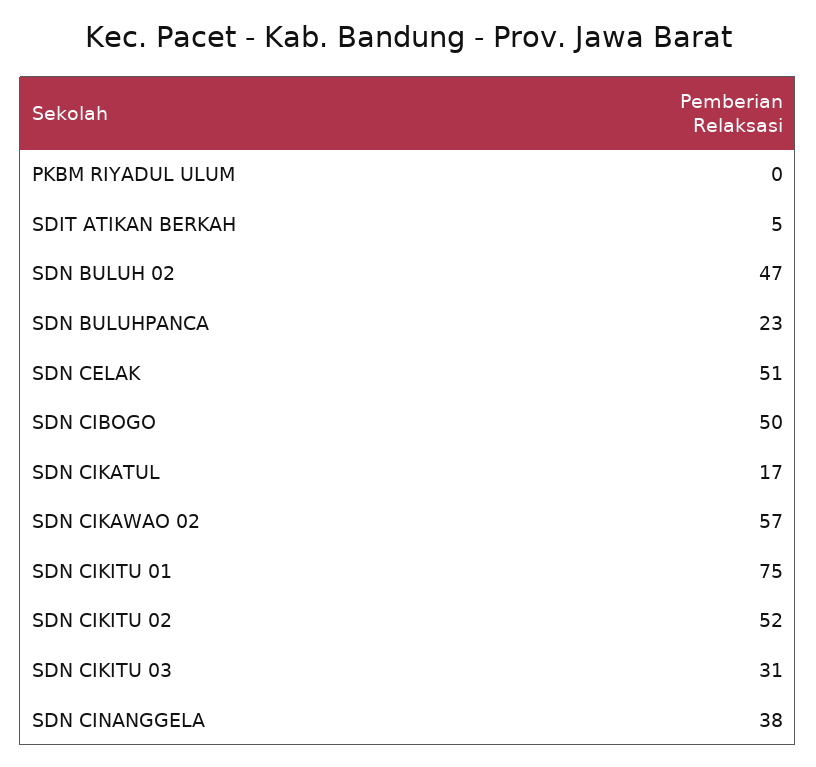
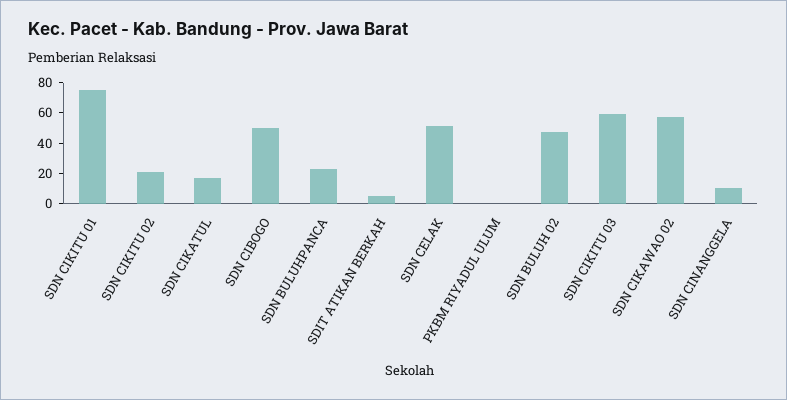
SDN CIKITU 02: 52 -> 20
SDN CIKITU 03: 31 -> 60
SDN CINANGGELA: 38 -> 10

